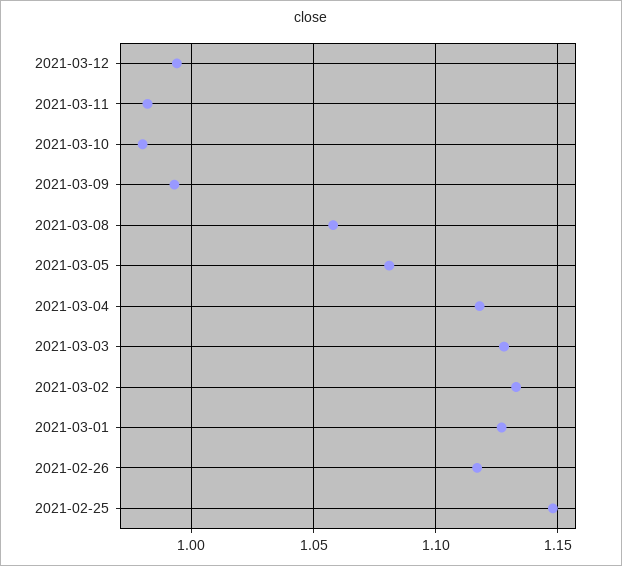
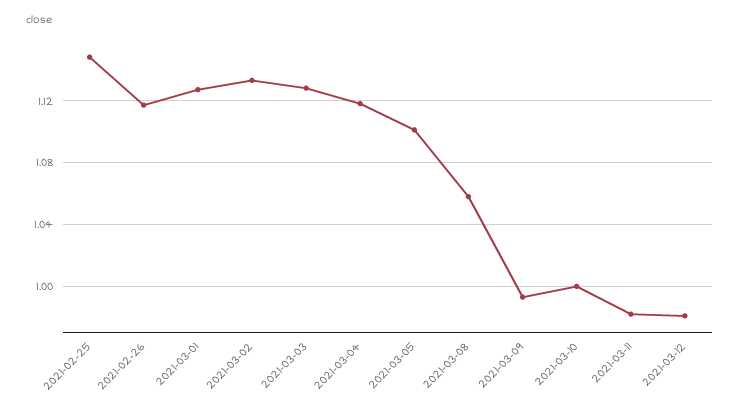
2021-03-12: 0.995 -> 0.98
2021-03-10: 0.98 -> 1
2021-03-05: 1.08 -> 1.1

